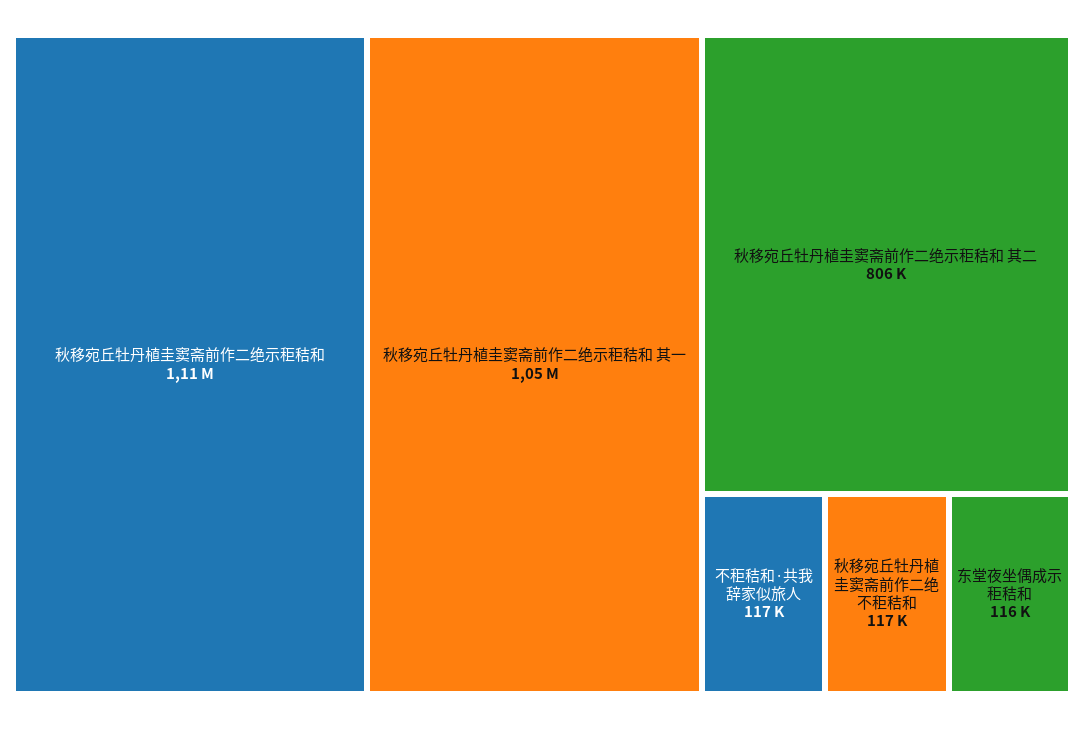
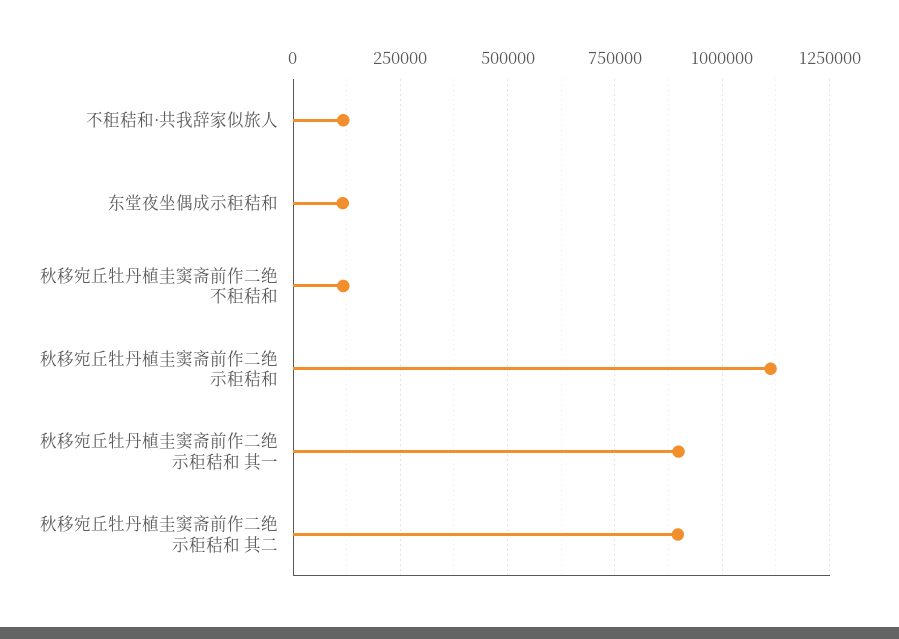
秋移宛丘牡丹植圭窦斋前作二绝示秬秸和 其一: 1050000 -> 900000
秋移宛丘牡丹植圭窦斋前作二绝示秬秸和 其二: 806000 -> 900000

